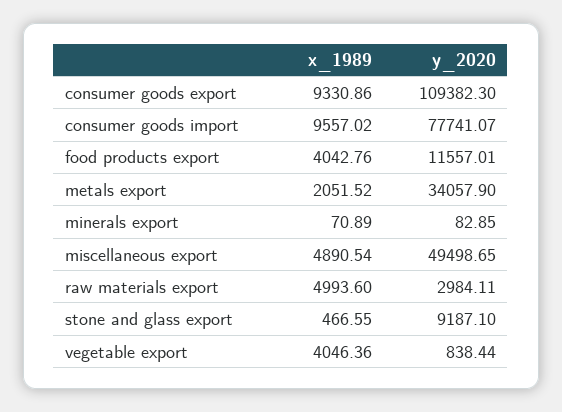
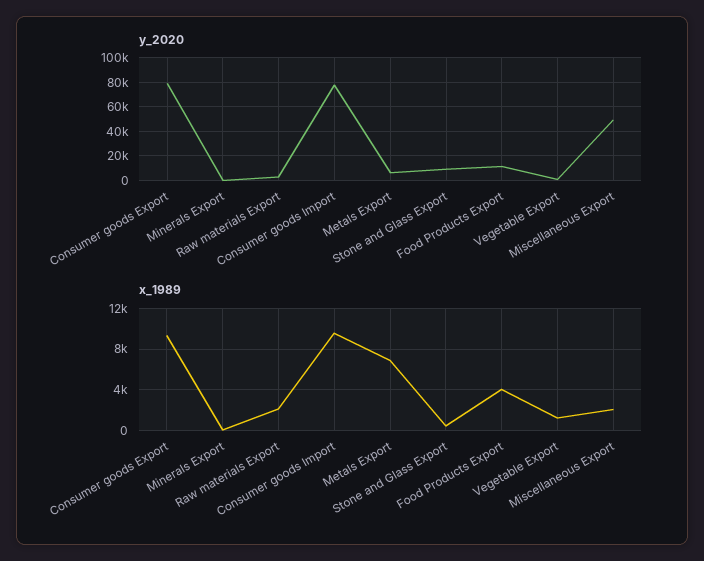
y_2020, consumer goods export: 109382.3 -> 80000
x_1989, metals export: 2051.52 -> 7000
y_2020, metals export: 34057.9 -> 5000
x_1989, miscellaneous export: 4890.54 -> 2000
x_1989, raw materials export: 4993.6 -> 2000
x_1989, vegetable export: 4046.36 -> 1000

